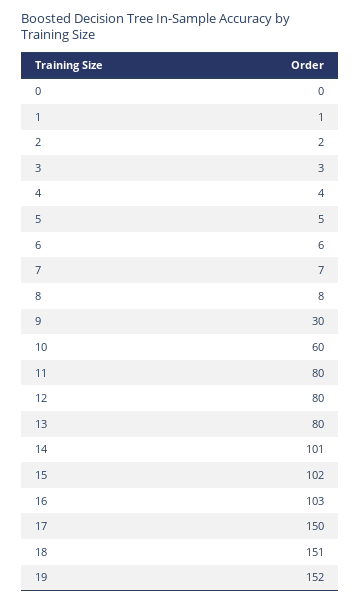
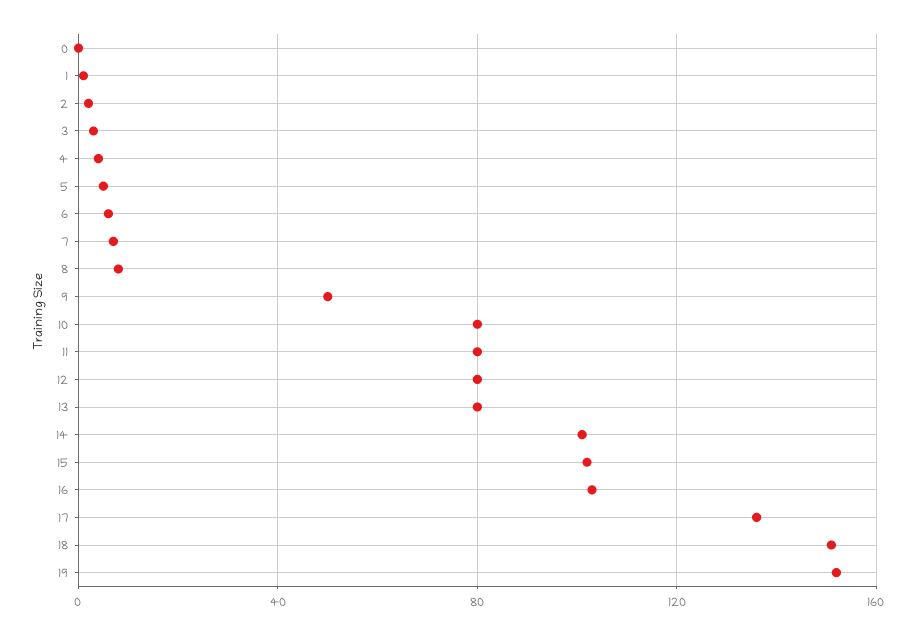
9: 30 -> 50
10: 60 -> 80
17: 150 -> 135

